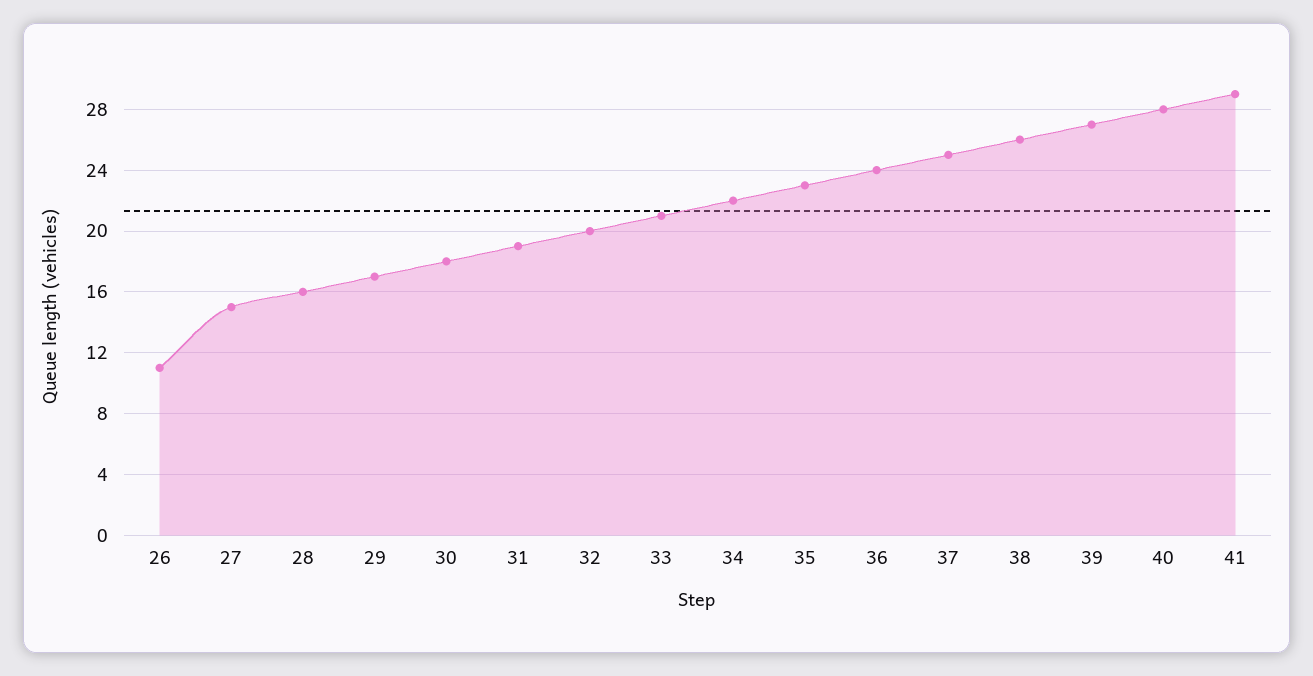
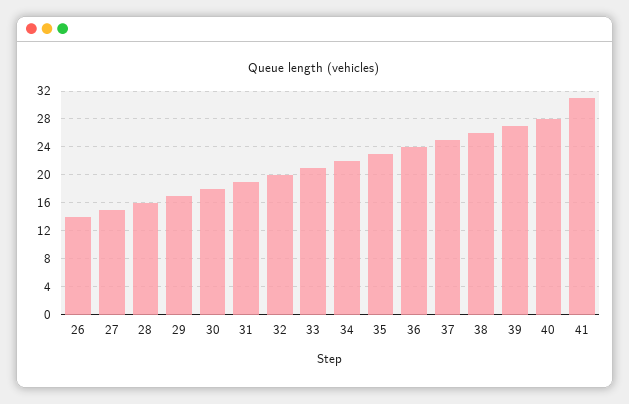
26: 11 -> 14
41: 29 -> 31

